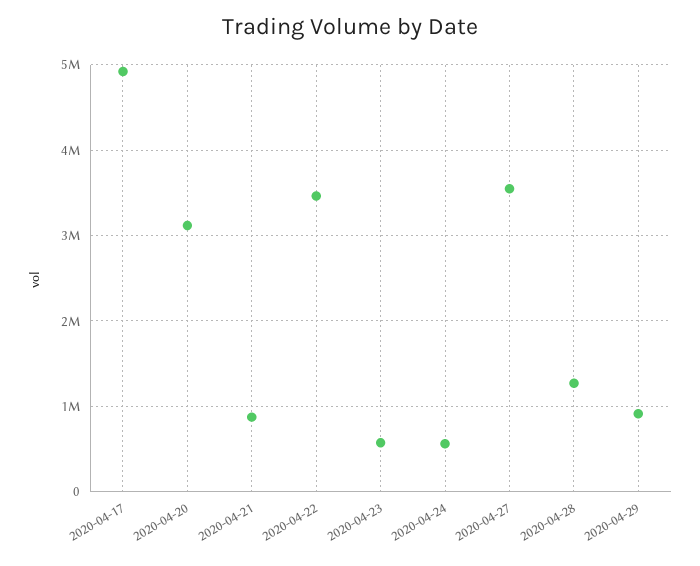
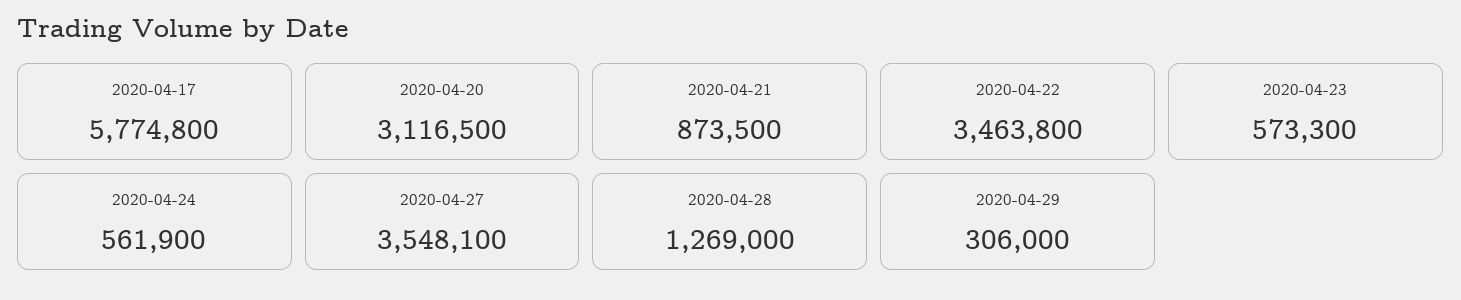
2020-04-17: 4900000 -> 5774800
2020-04-29: 900000 -> 306000

